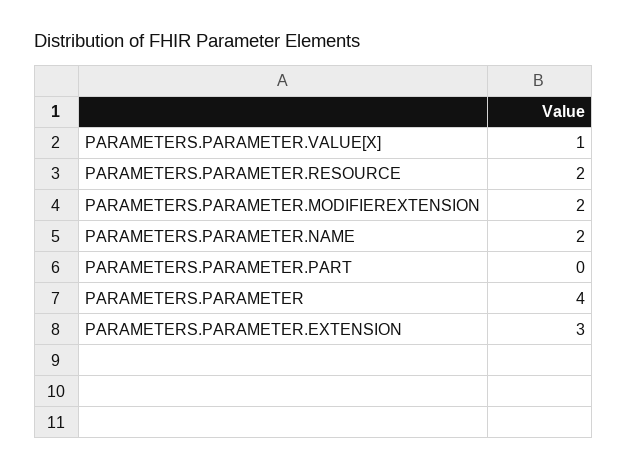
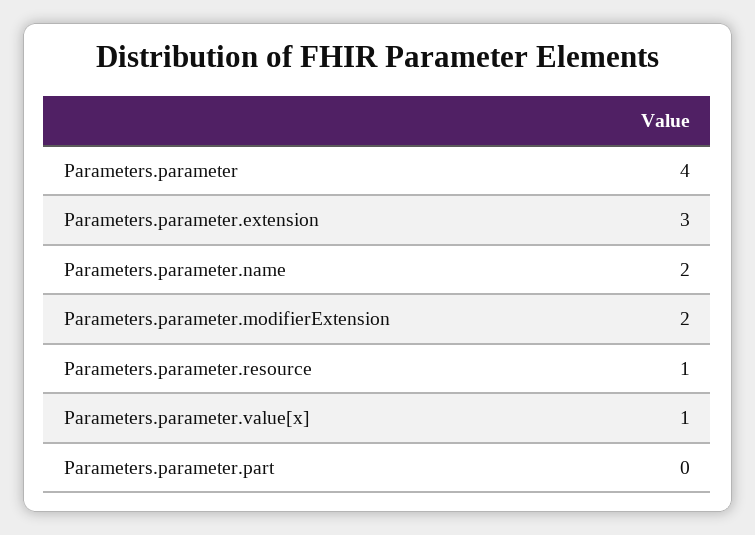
PARAMETERS.PARAMETER.RESOURCE: 2 -> 1

